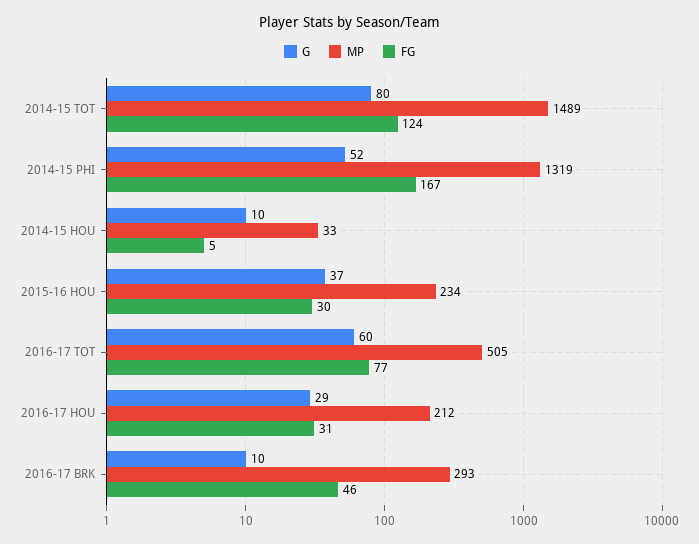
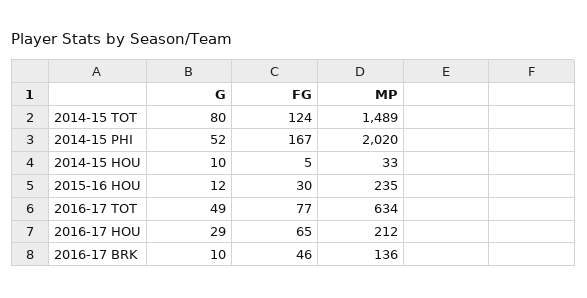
MP, 2014-15 PHI: 1319 -> 2020
G, 2015-16 HOU: 37 -> 12
MP, 2015-16 HOU: 234 -> 235
G, 2016-17 TOT: 60 -> 49
MP, 2016-17 TOT: 505 -> 634
FG, 2016-17 HOU: 31 -> 65
MP, 2016-17 BRK: 293 -> 136

